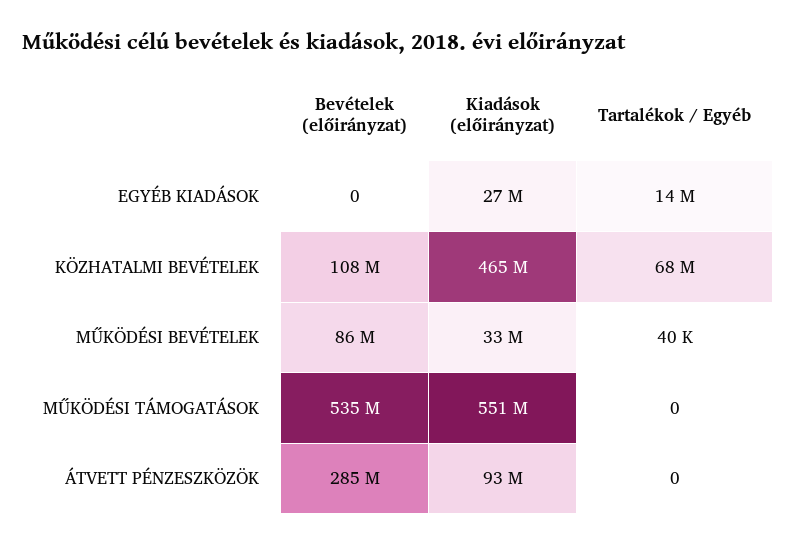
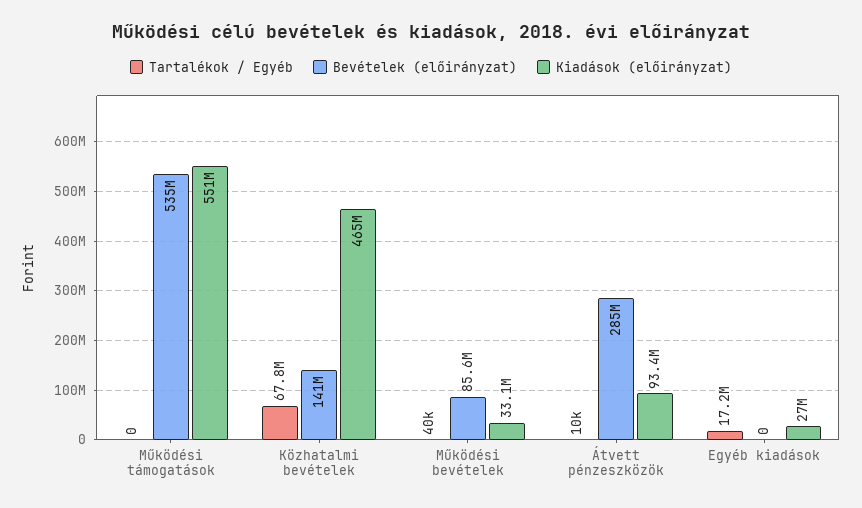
Tartalékok / Egyéb, EGYÉB KIADÁSOK: 14000000 -> 17200000
Bevételek (előirányzat), KÖZHATALMI BEVÉTELEK: 108000000 -> 141000000
Tartalékok / Egyéb, ÁTVETT PÉNZESZKÖZÖK: 0 -> 10000

